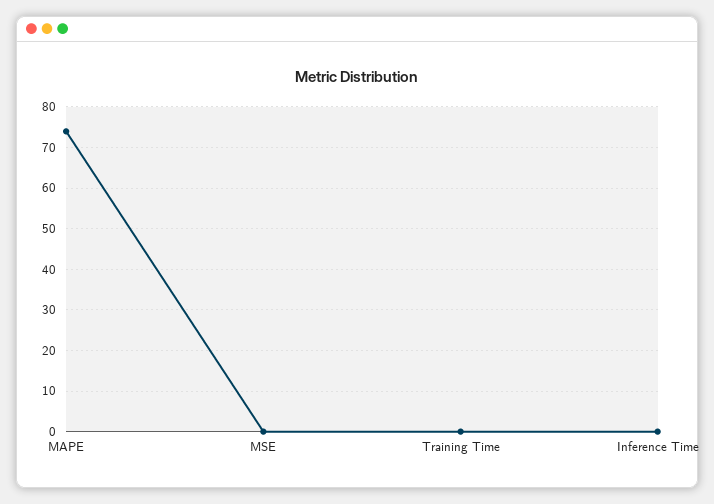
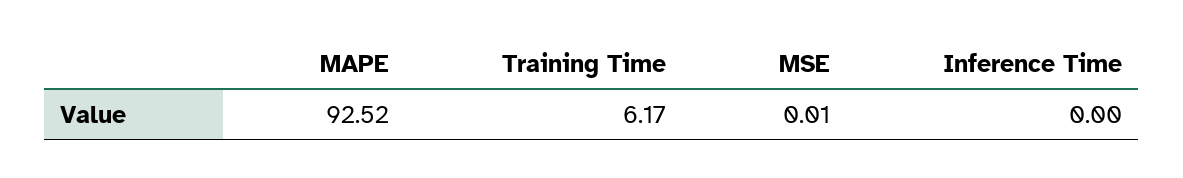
MAPE: 74 -> 92.52
Training Time: 0 -> 6.17

